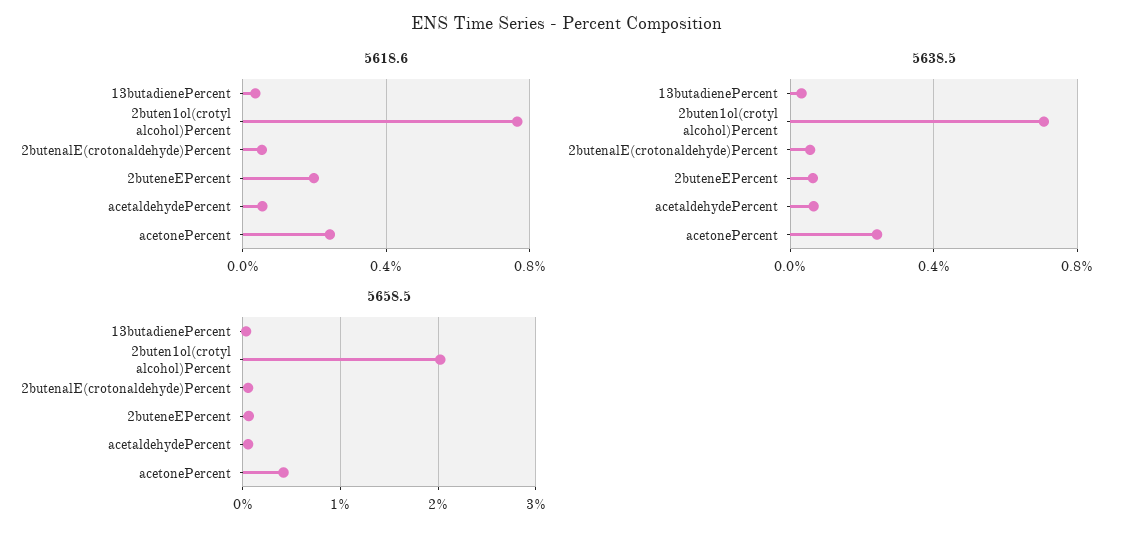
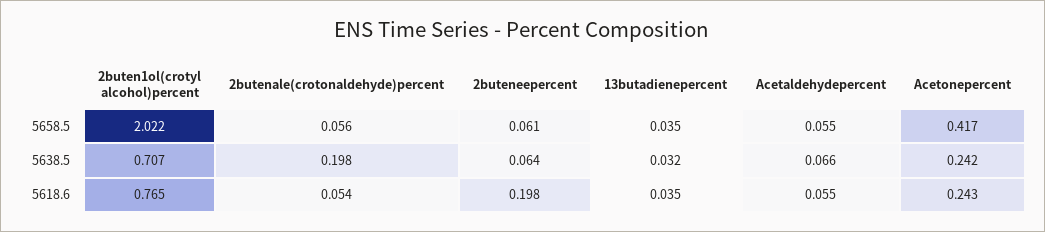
5638.5, 2butenalE(crotonaldehyde)Percent: 0.05 -> 0.198

